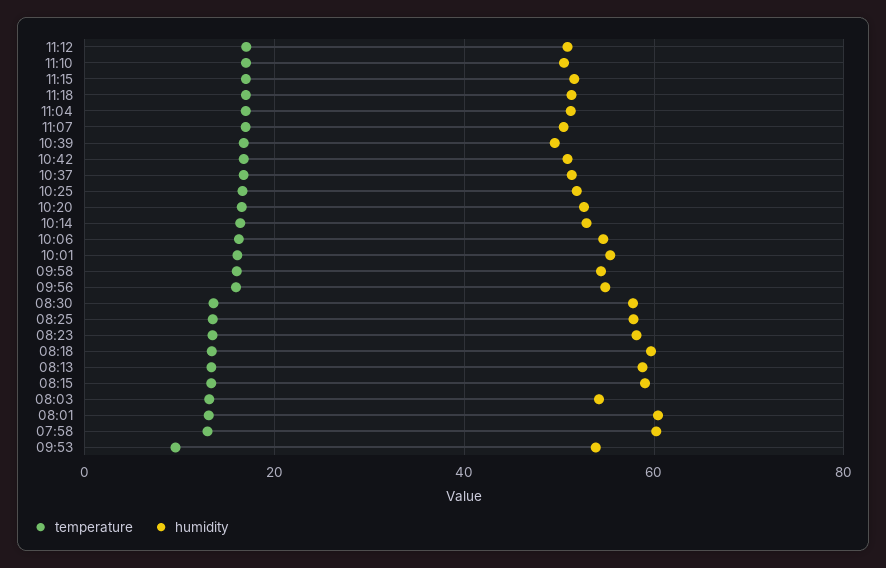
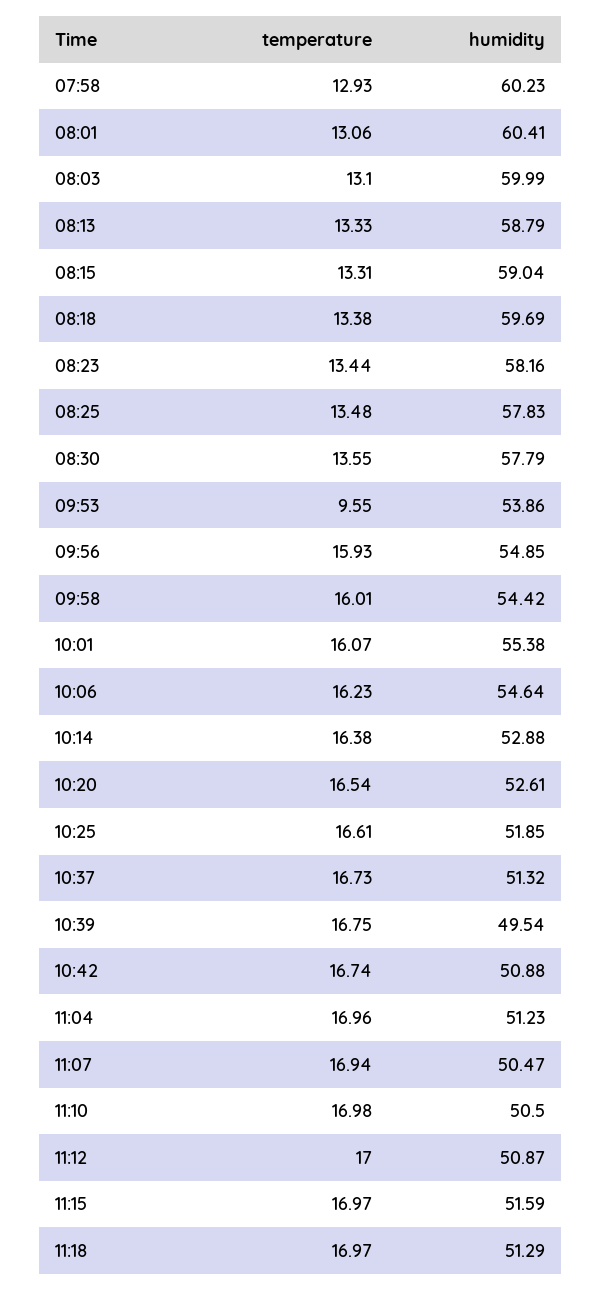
humidity, 08:03: 54 -> 59.99

